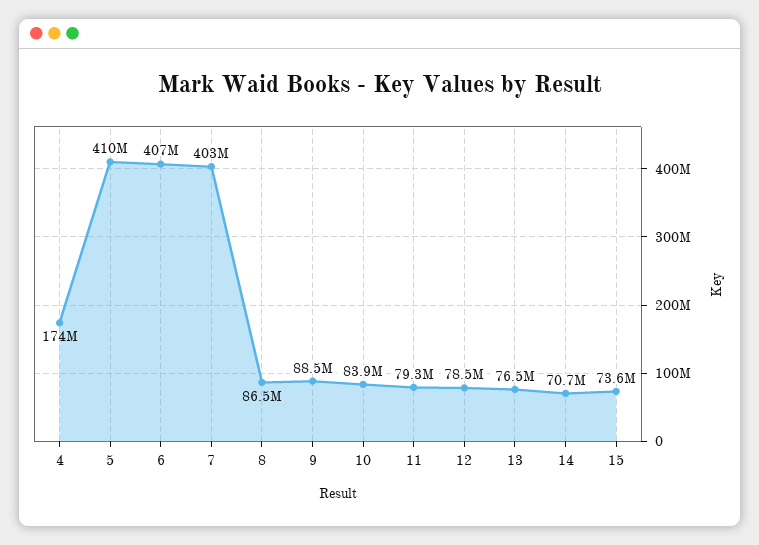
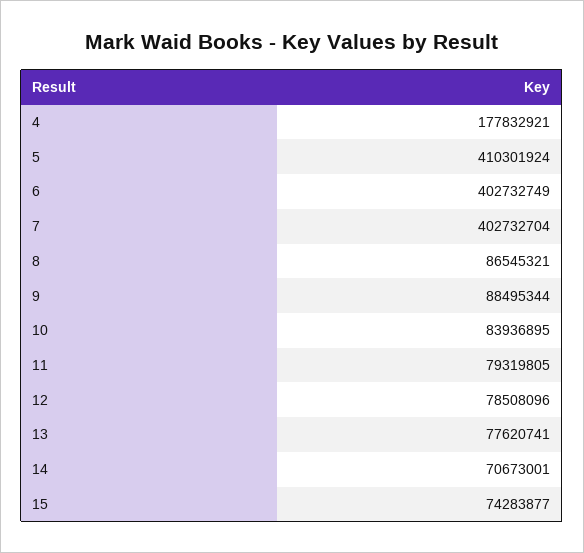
4: 174000000 -> 177832921
6: 407000000 -> 402732749
13: 76500000 -> 77620741
15: 73600000 -> 74283877

